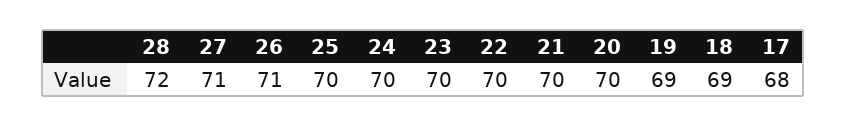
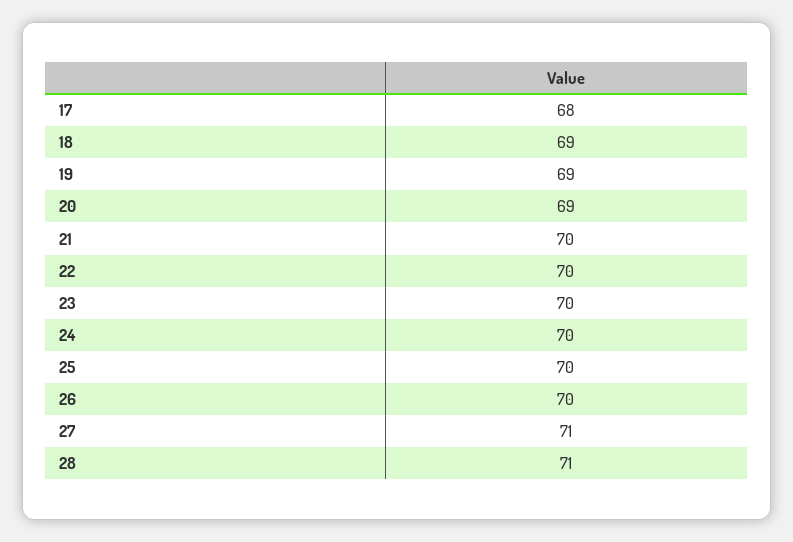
28: 72 -> 71
26: 71 -> 70
20: 70 -> 69

